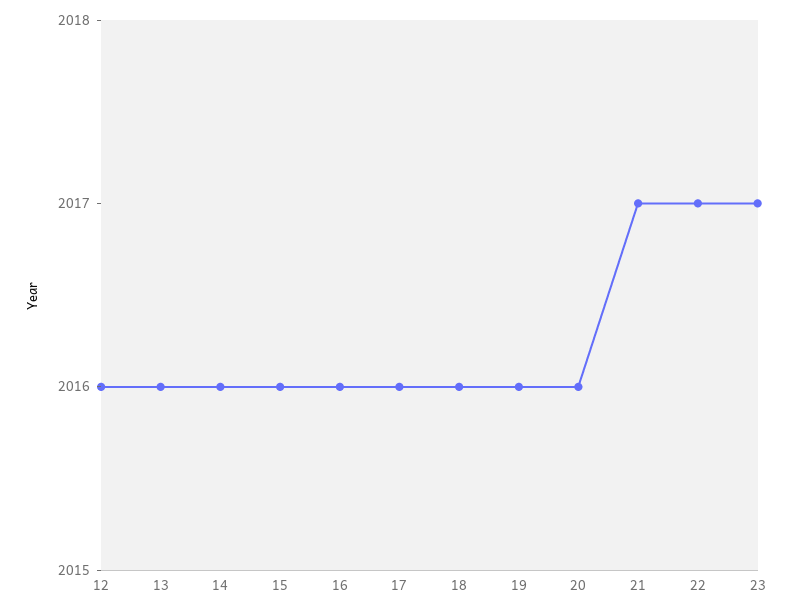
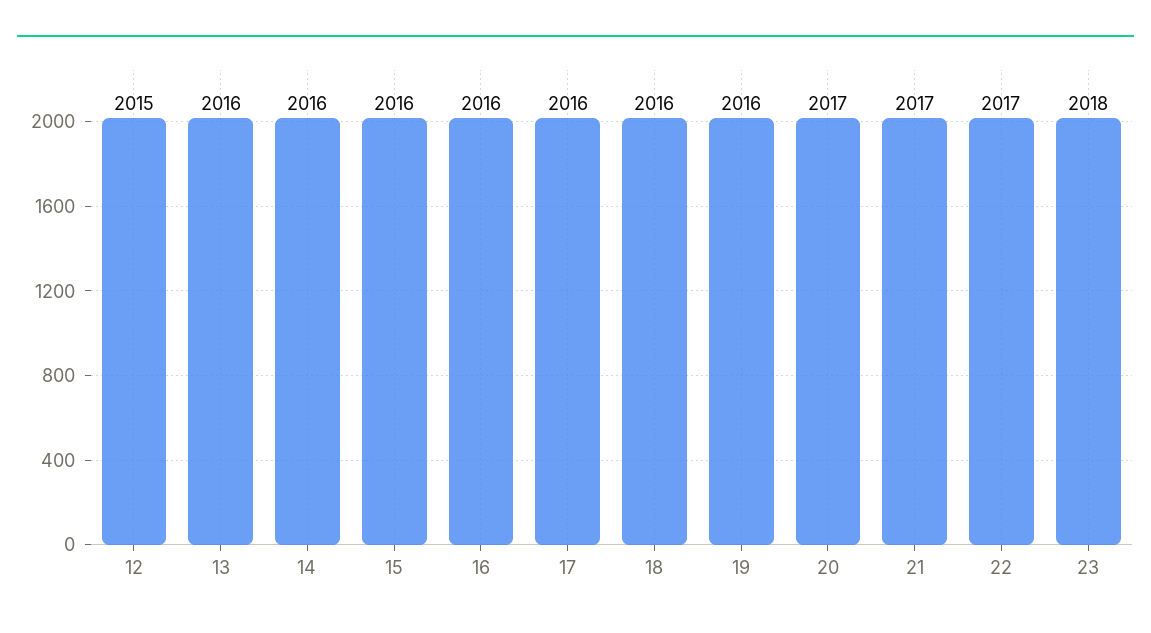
12: 2016 -> 2015
20: 2016 -> 2017
23: 2017 -> 2018

